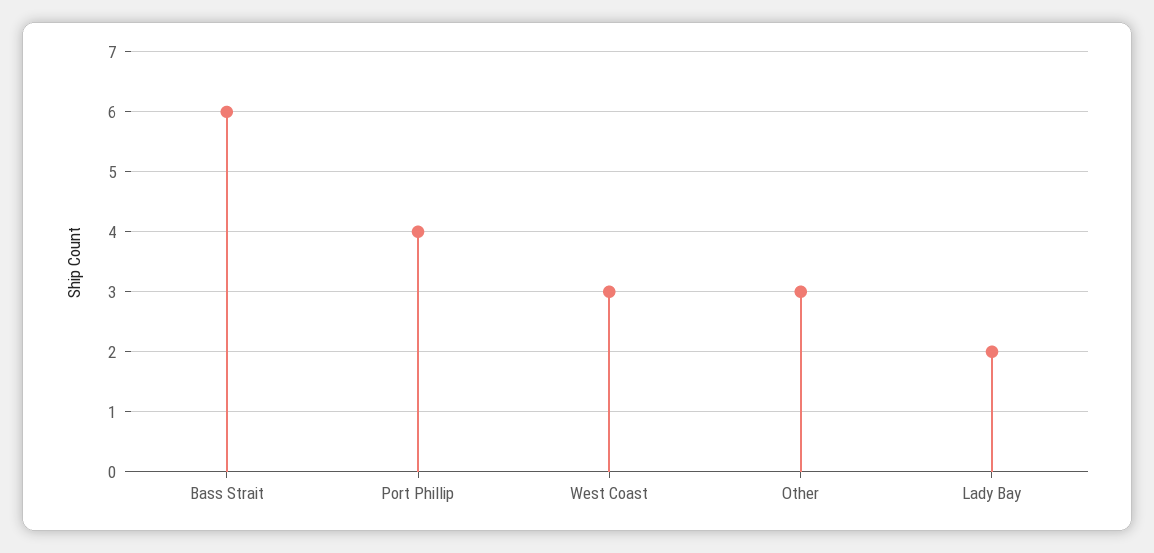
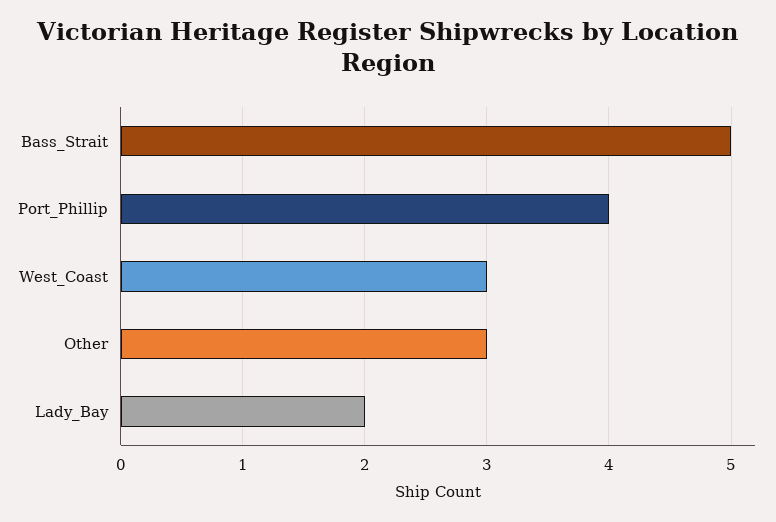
Bass Strait: 6 -> 5

